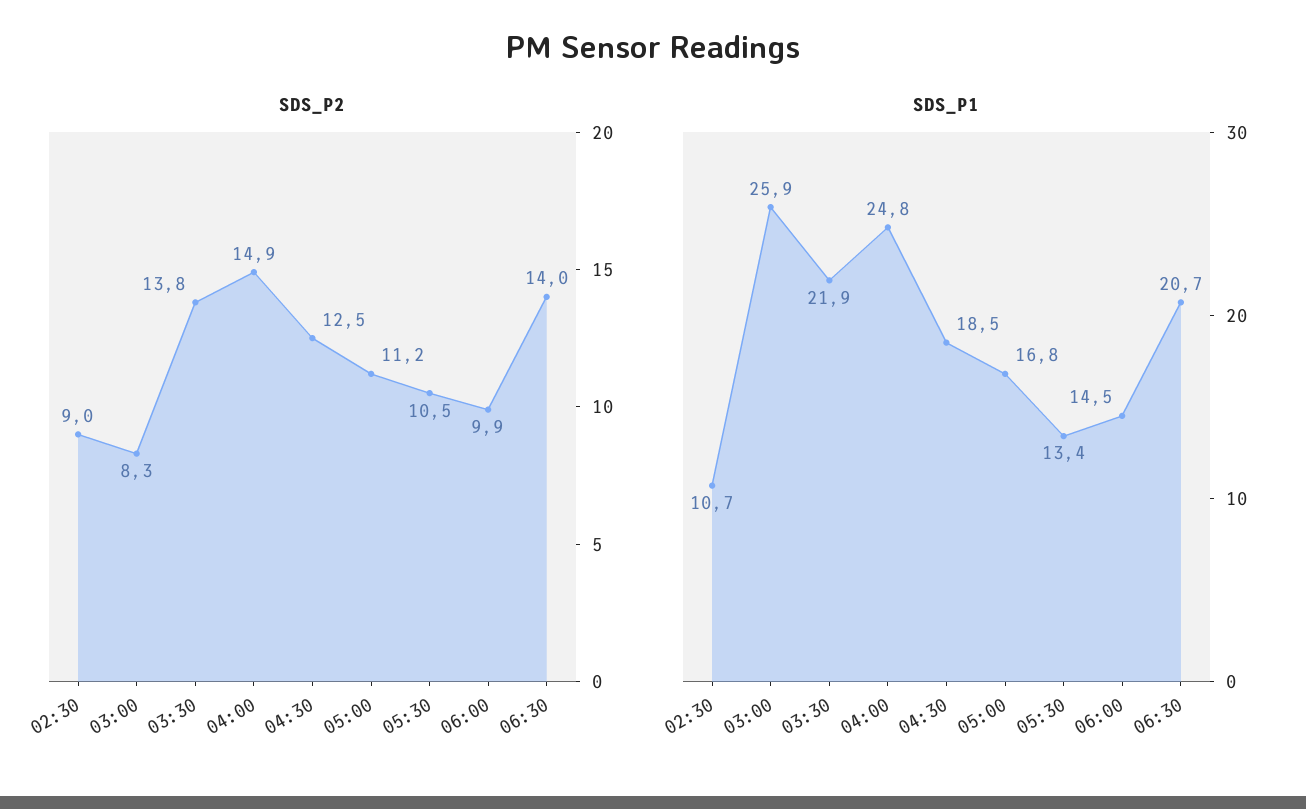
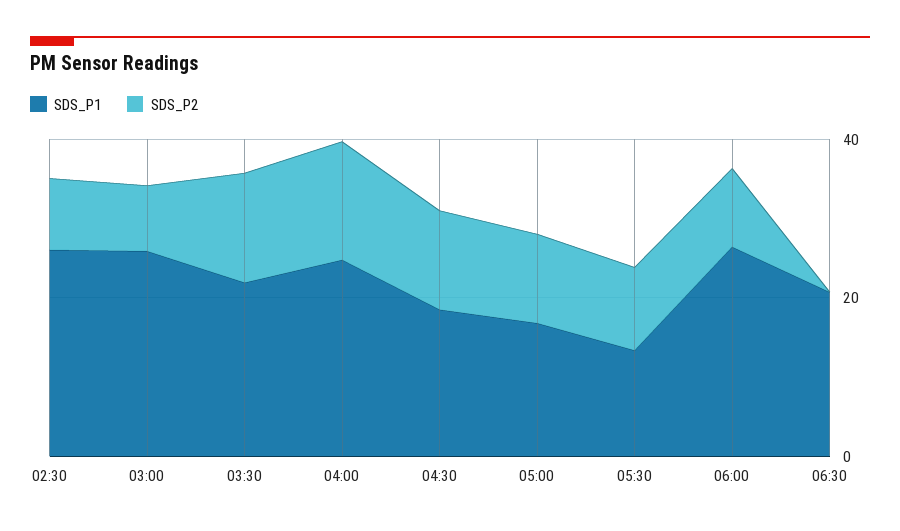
SDS_P2, 06:30: 14 -> 0
SDS_P1, 02:30: 10.7 -> 25
SDS_P1, 06:00: 14.5 -> 25

